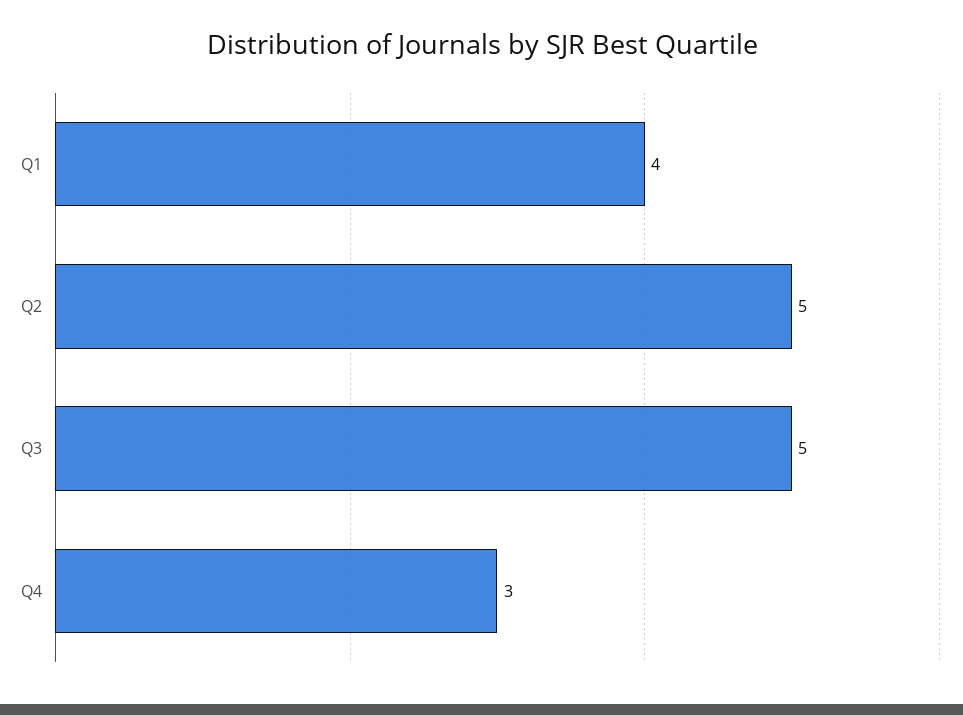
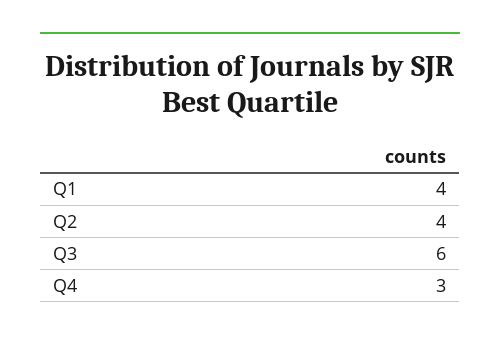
Q2: 5 -> 4
Q3: 5 -> 6

